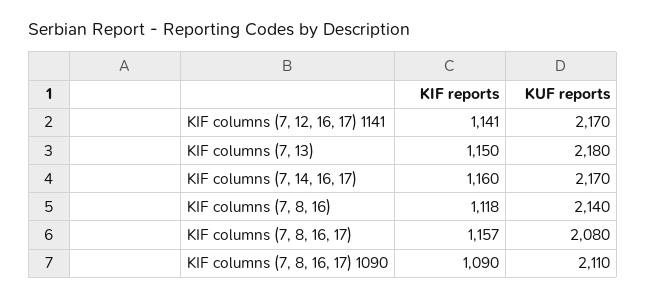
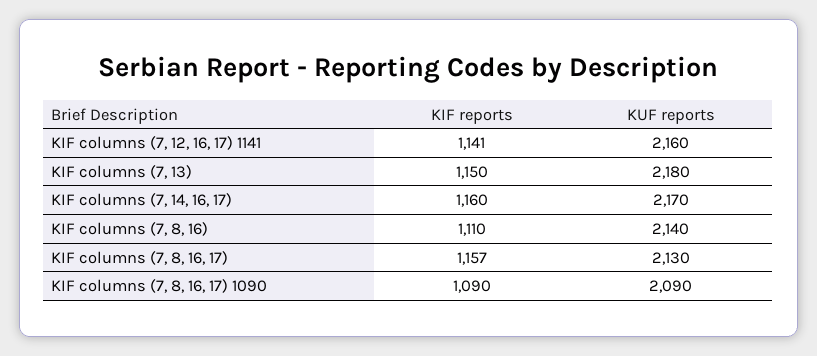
KUF reports, KIF columns (7, 12, 16, 17) 1141: 2170 -> 2160
KIF reports, KIF columns (7, 8, 16): 1118 -> 1110
KUF reports, KIF columns (7, 8, 16, 17): 2080 -> 2130
KUF reports, KIF columns (7, 8, 16, 17) 1090: 2110 -> 2090

